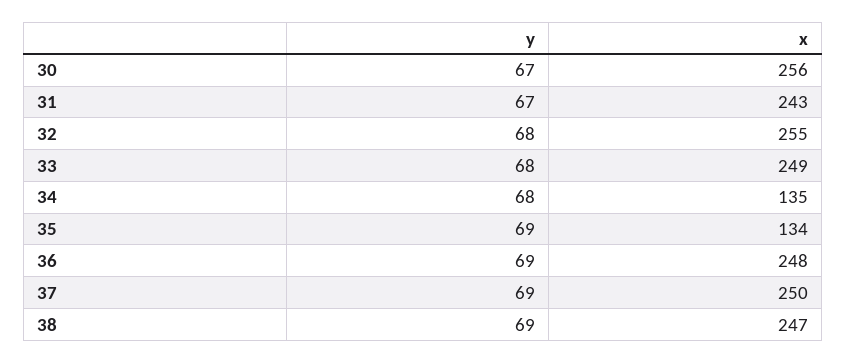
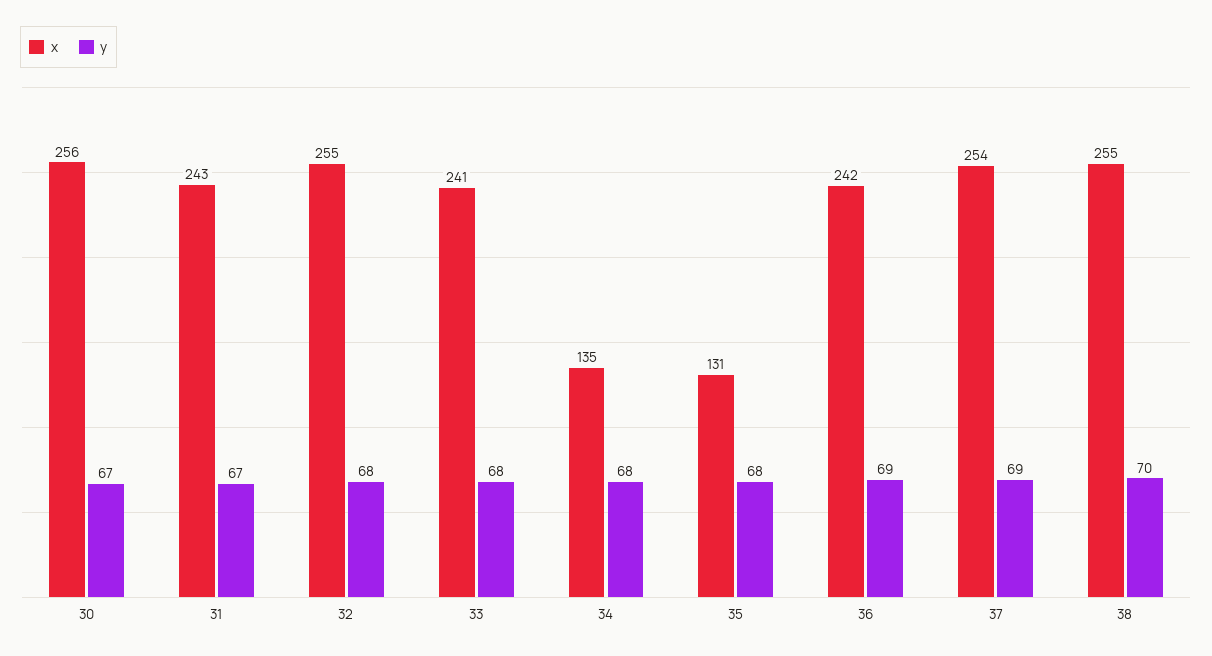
x, 33: 249 -> 241
y, 35: 69 -> 68
x, 35: 134 -> 131
x, 36: 248 -> 242
x, 37: 250 -> 254
y, 38: 69 -> 70
x, 38: 247 -> 255

